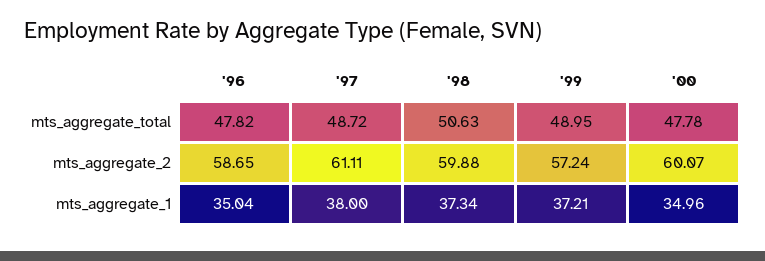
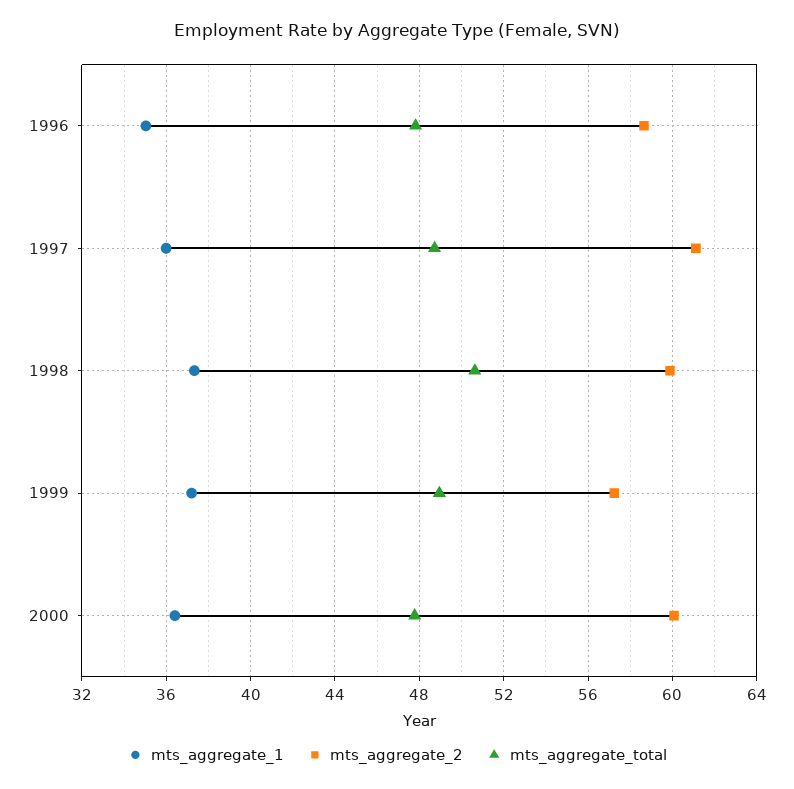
mts_aggregate_1, '97: 38 -> 36
mts_aggregate_1, '00: 34.96 -> 36.5

